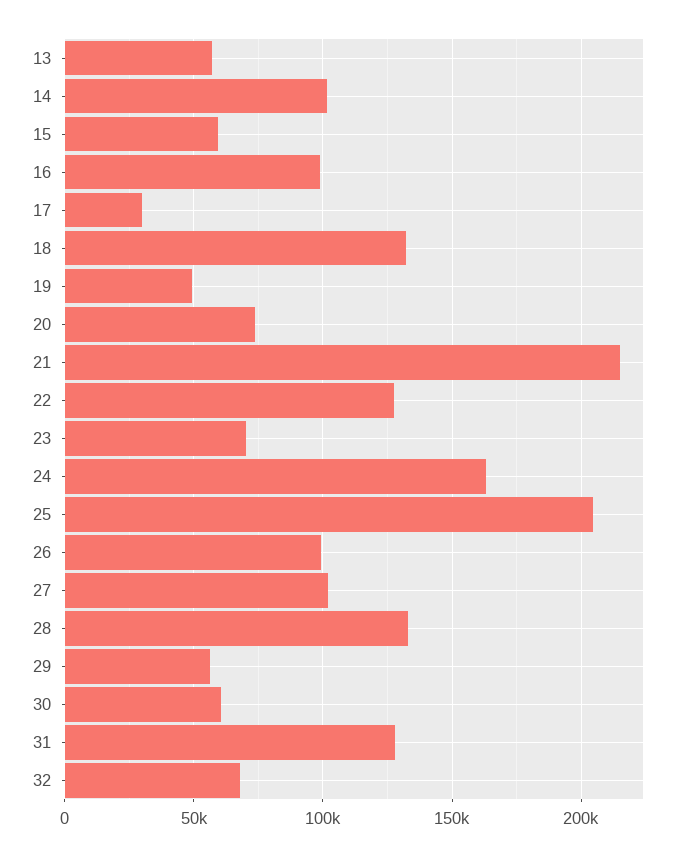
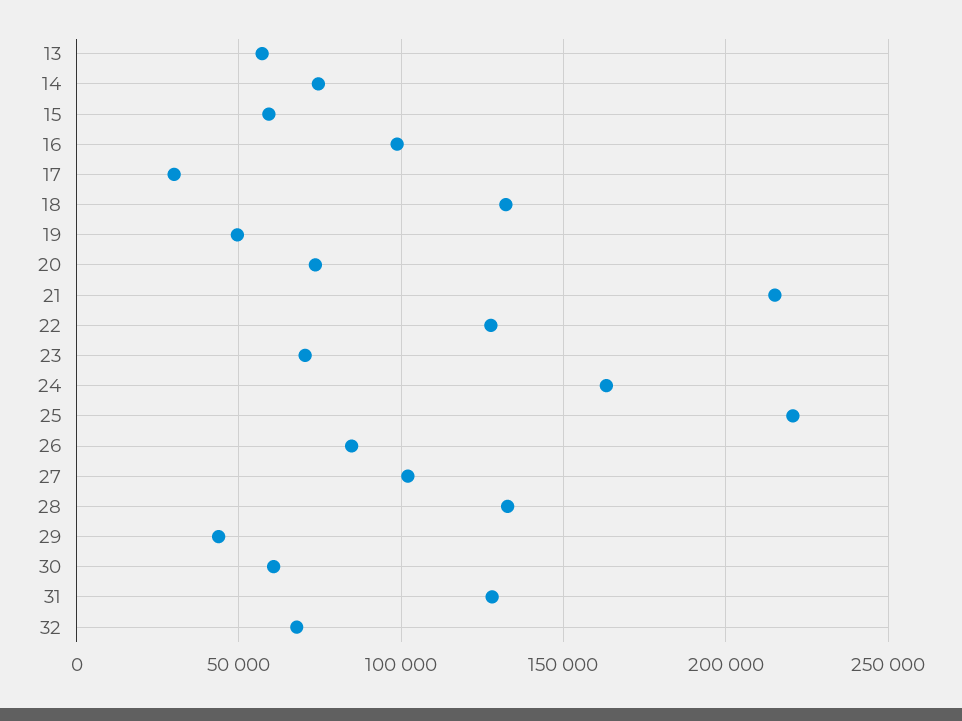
14: 100000 -> 75000
25: 205000 -> 220000
26: 100000 -> 85000
29: 55000 -> 45000

